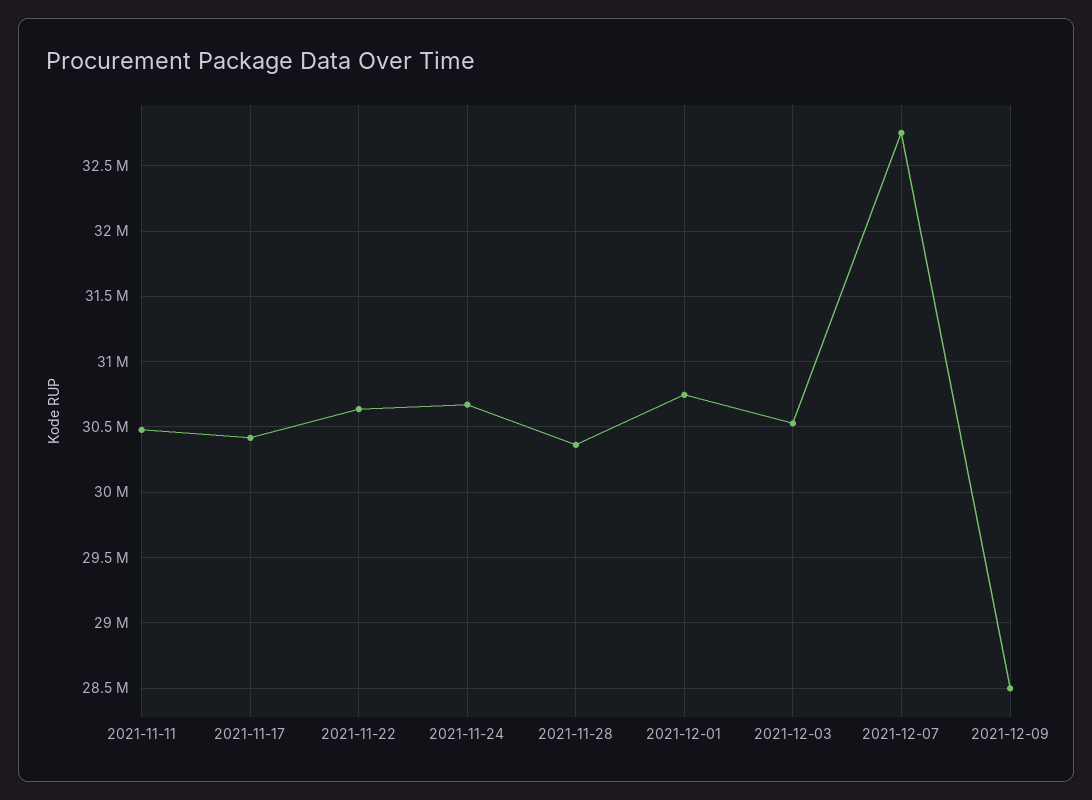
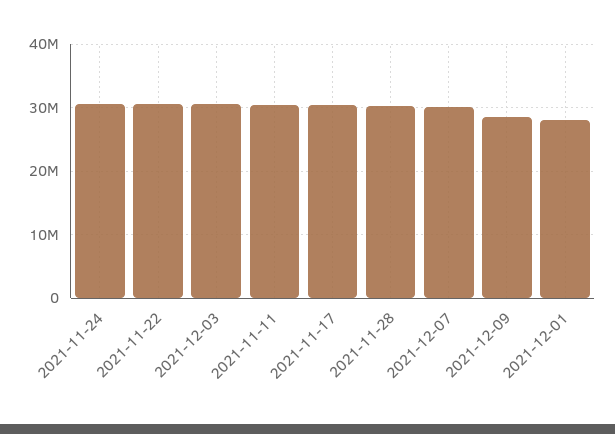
2021-12-01: 30750000 -> 28000000
2021-12-07: 32750000 -> 30000000

